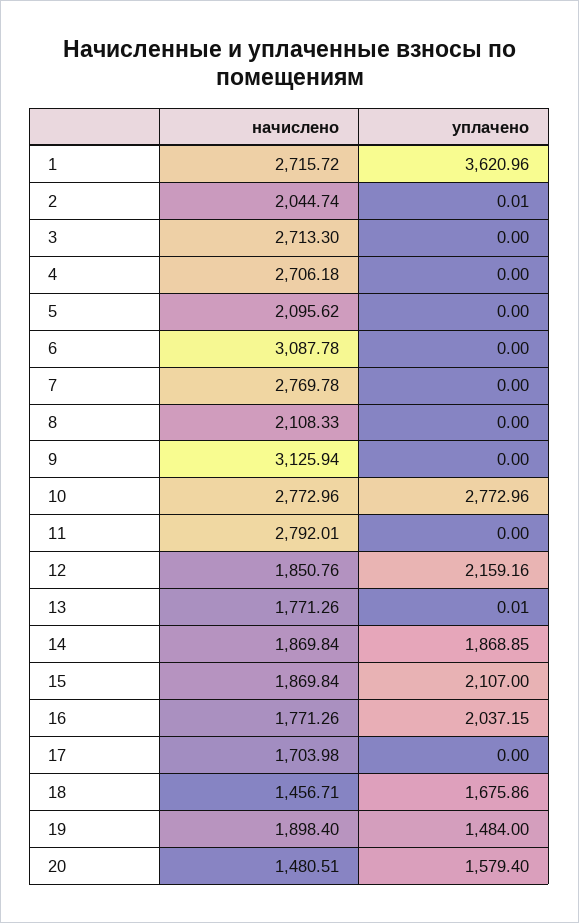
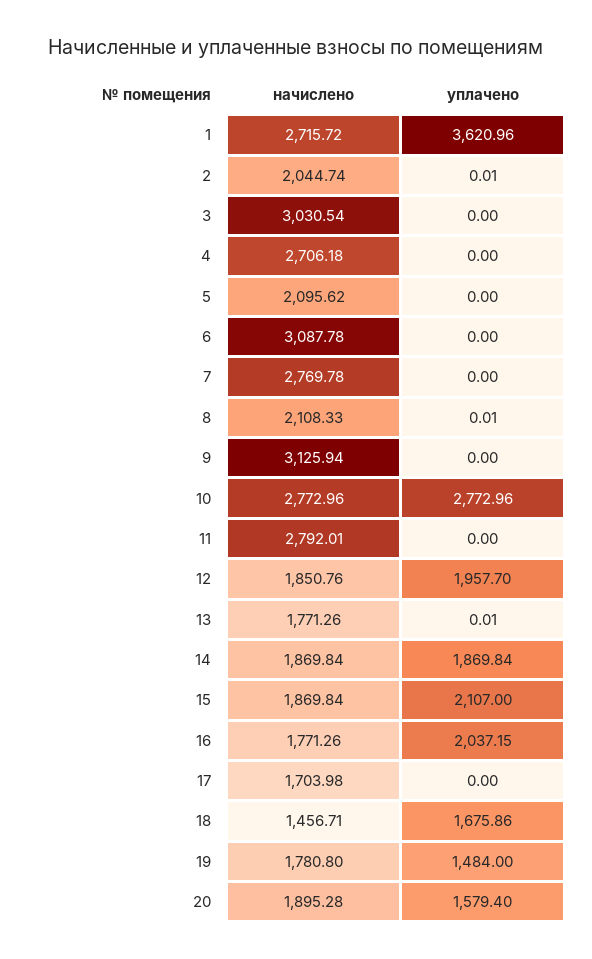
начислено, 3: 2713.3 -> 3030.54
уплачено, 8: 0 -> 0.01
уплачено, 12: 2159.16 -> 1957.7
уплачено, 14: 1868.85 -> 1869.84
начислено, 19: 1898.4 -> 1780.8
начислено, 20: 1480.51 -> 1895.28

